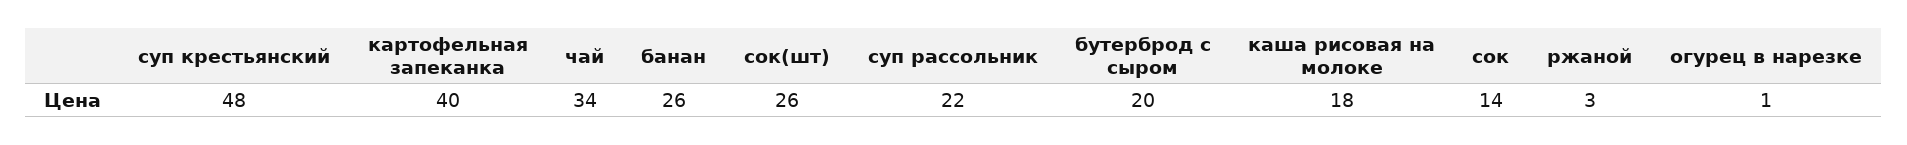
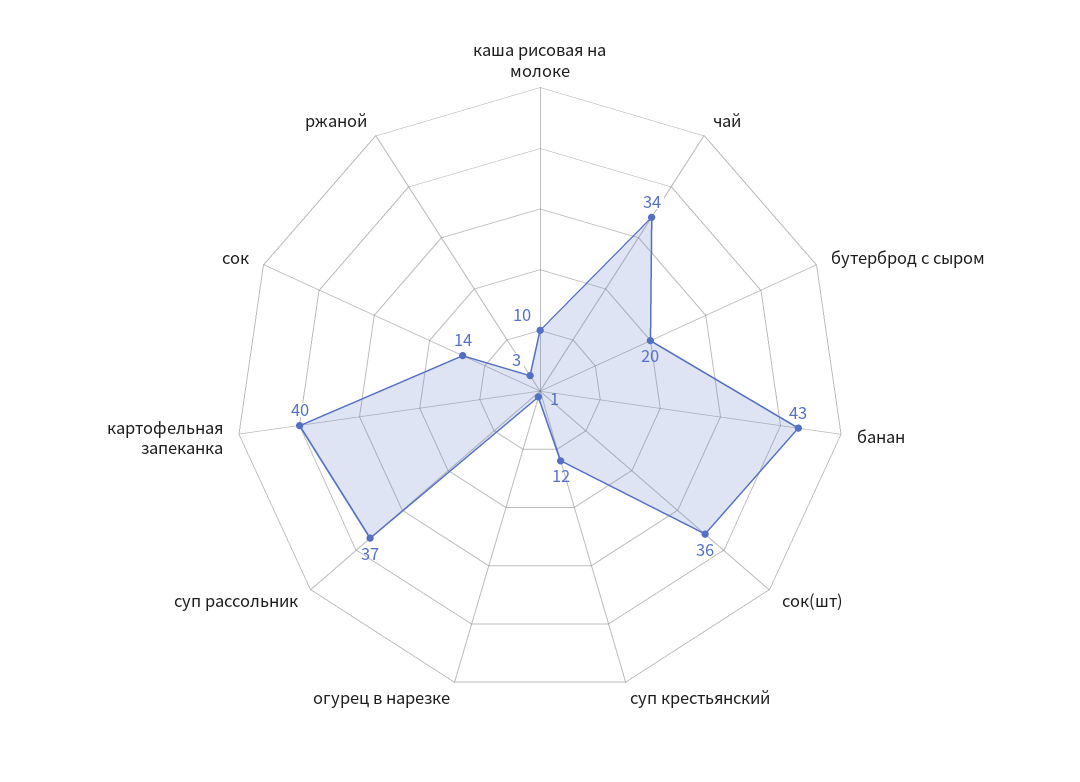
суп крестьянский: 48 -> 12
банан: 26 -> 43
сок(шт): 26 -> 36
суп рассольник: 22 -> 37
каша рисовая на молоке: 18 -> 10

